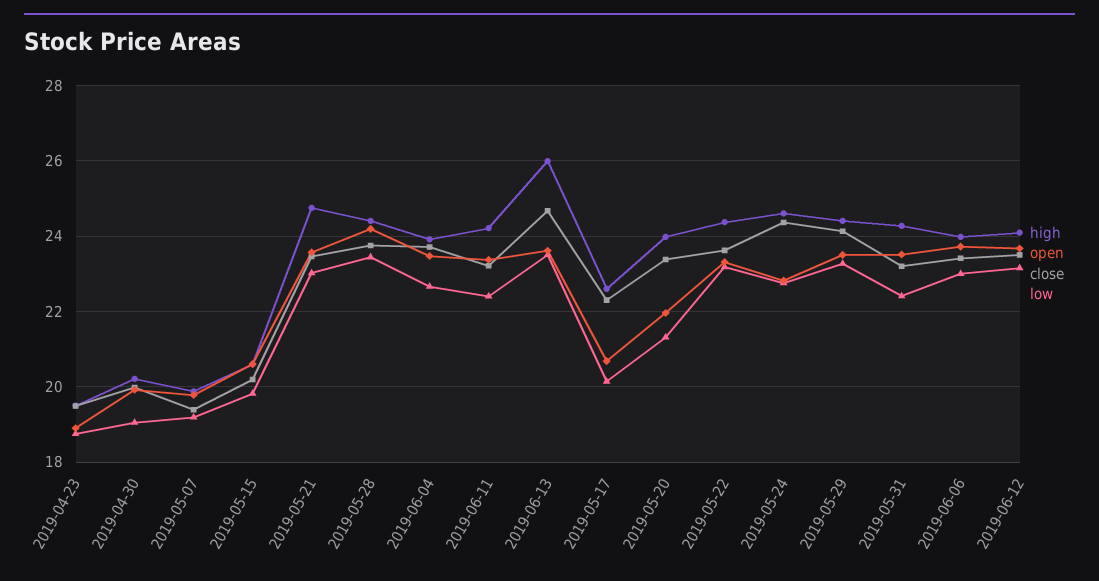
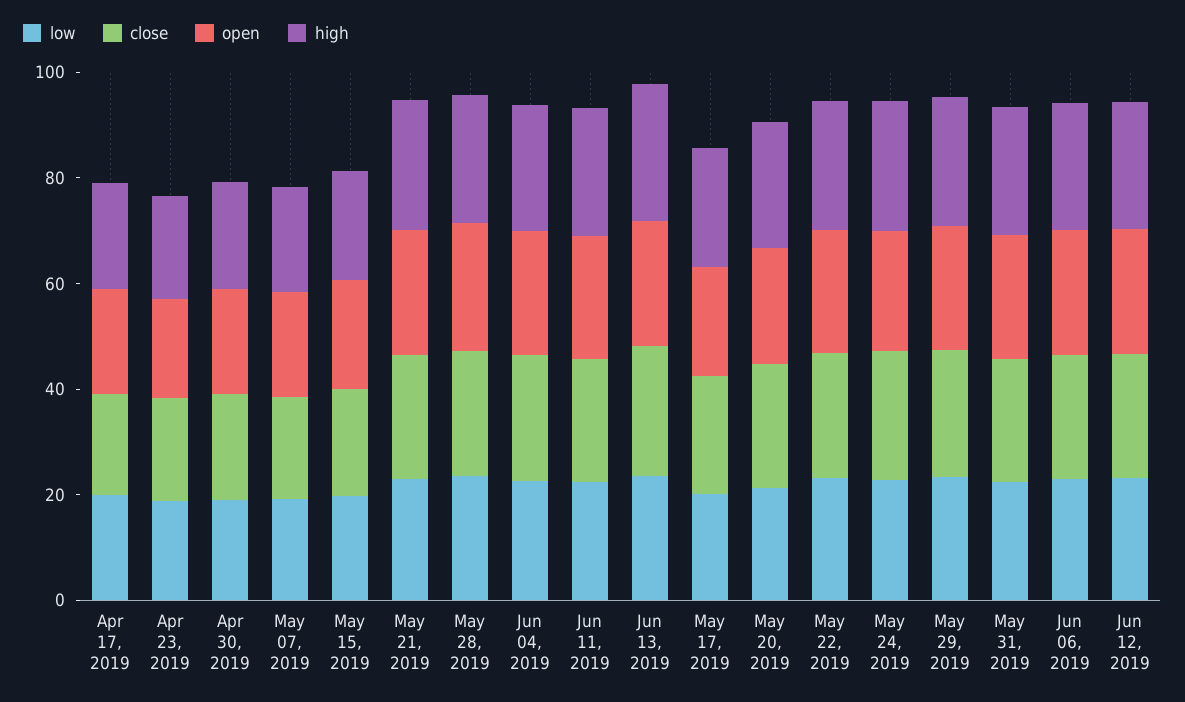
low, Apr 17, 2019: none -> 20
close, Apr 17, 2019: none -> 20
open, Apr 17, 2019: none -> 20
high, Apr 17, 2019: none -> 20

